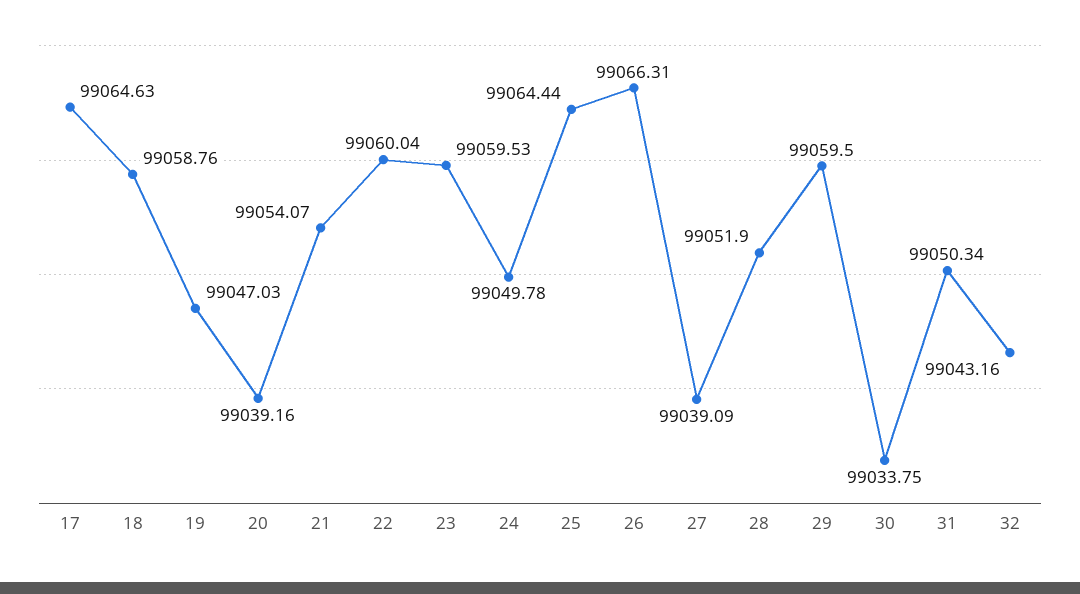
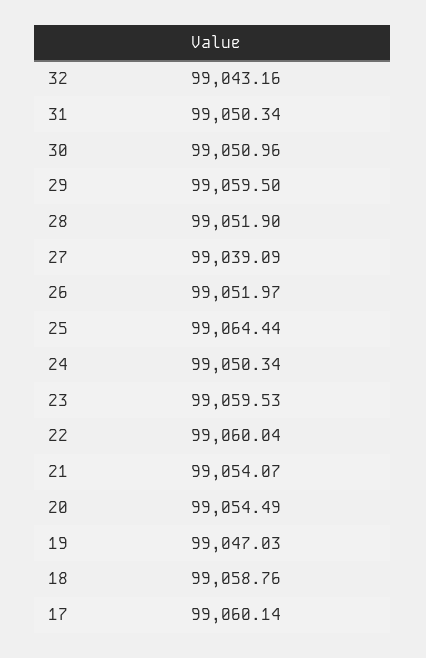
17: 99064.63 -> 99060.14
20: 99039.16 -> 99054.49
24: 99049.78 -> 99050.34
26: 99066.31 -> 99051.97
30: 99033.75 -> 99050.96

